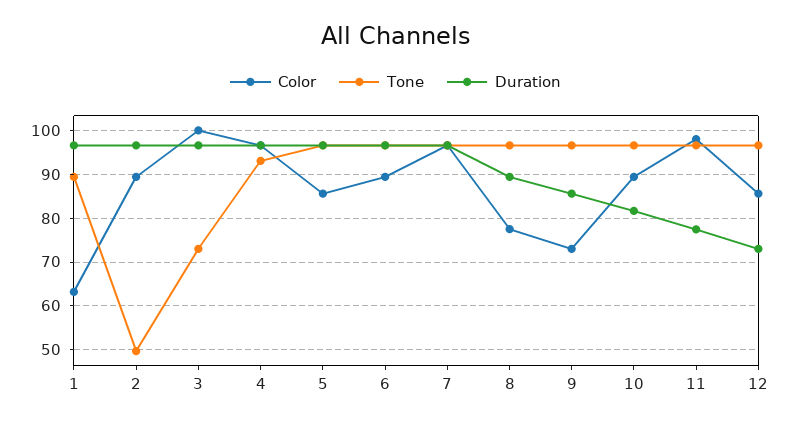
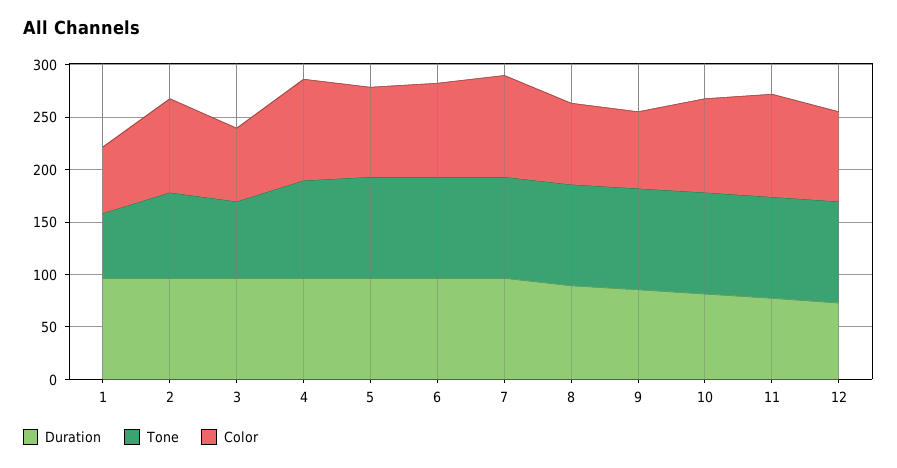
Tone, 1: 90 -> 60
Tone, 2: 50 -> 80
Color, 3: 100 -> 70

